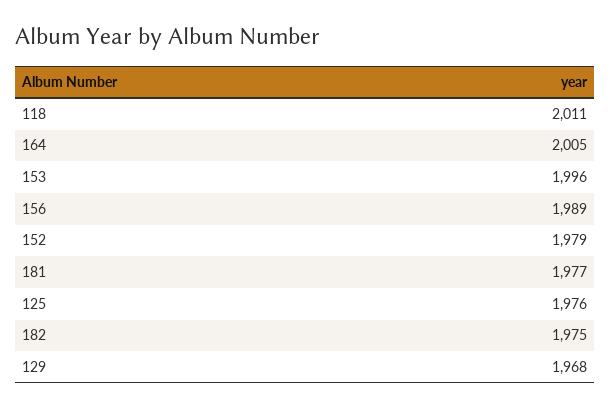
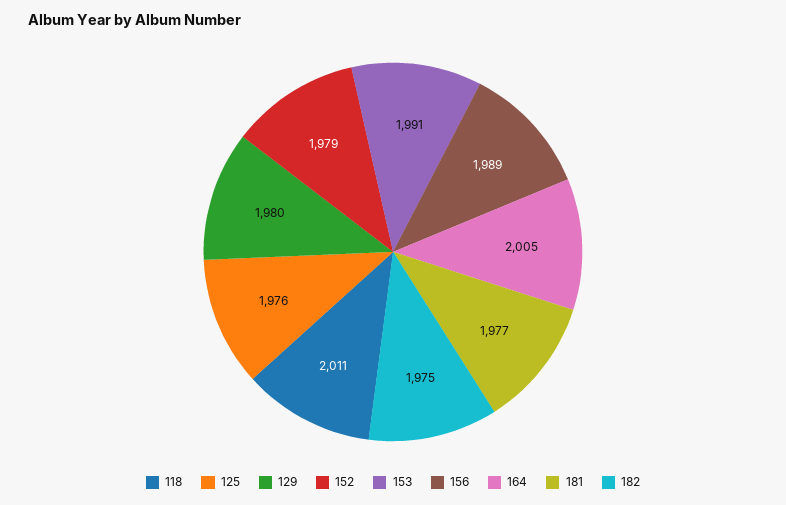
153: 1996 -> 1991
129: 1968 -> 1980

